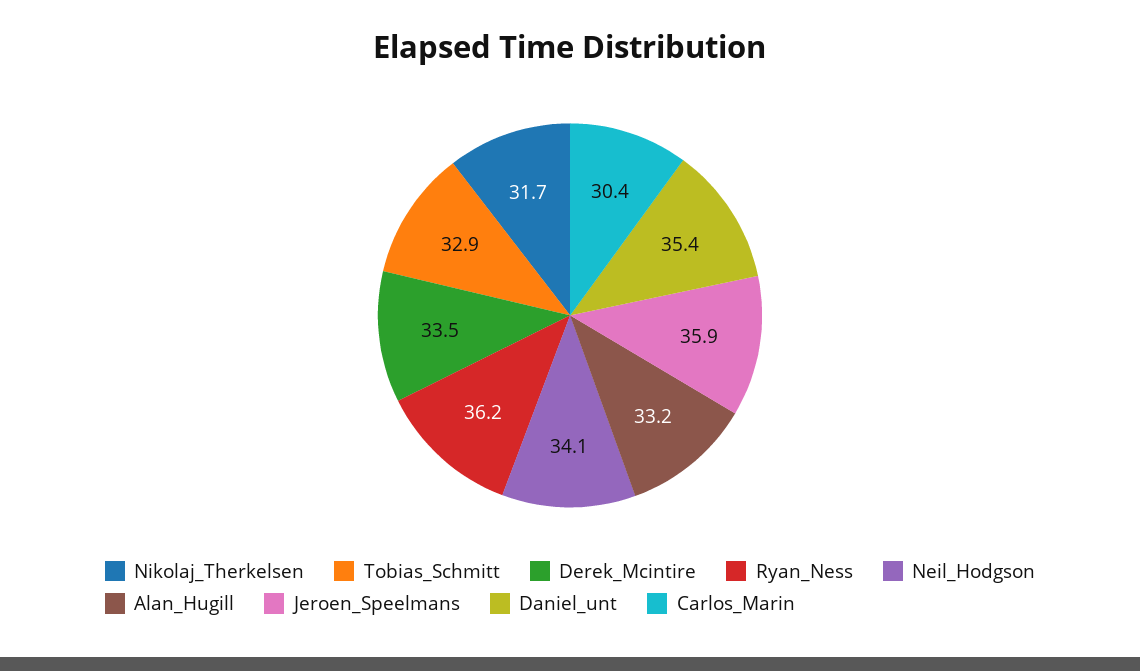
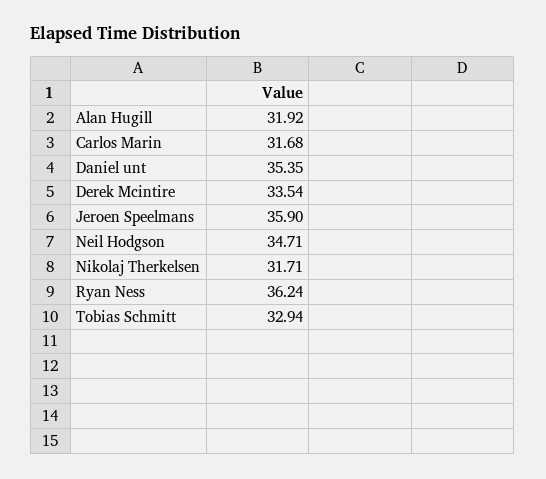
Neil_Hodgson: 34.1 -> 34.71
Alan_Hugill: 33.2 -> 31.92
Carlos_Marin: 30.4 -> 31.68

